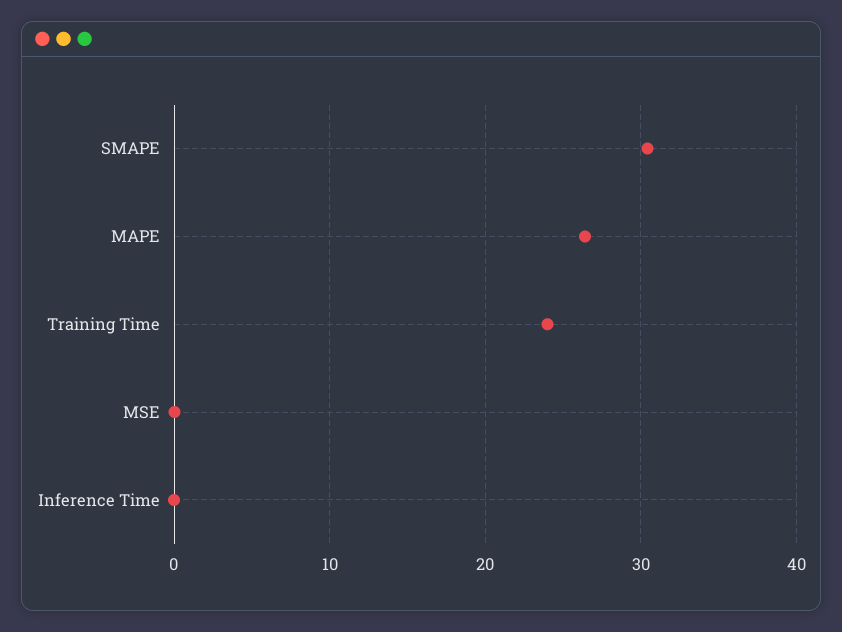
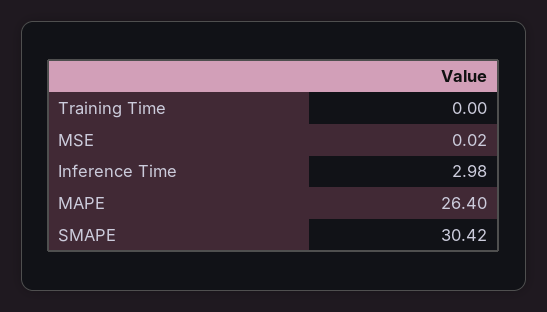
Training Time: 24 -> 0
Inference Time: 0 -> 2.98

